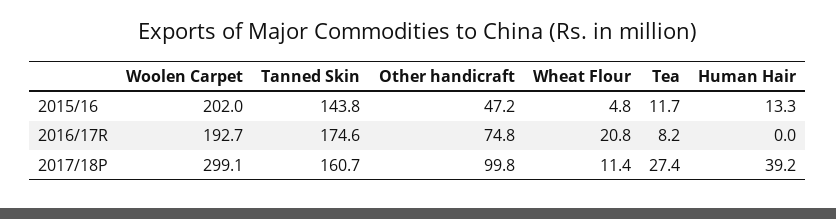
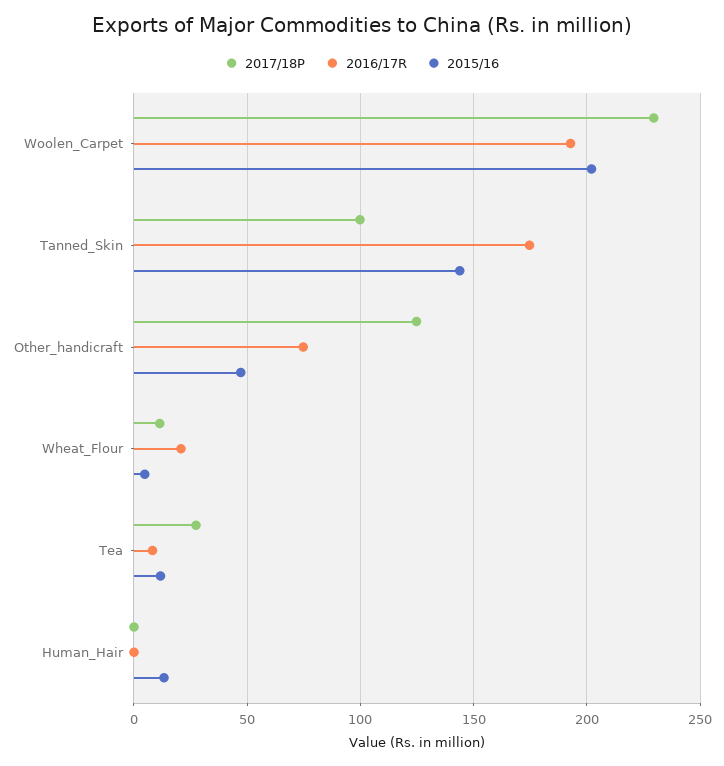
2017/18P, Woolen Carpet: 299.1 -> 230
2017/18P, Tanned Skin: 160.7 -> 100
2017/18P, Other handicraft: 99.8 -> 125
2017/18P, Human Hair: 39.2 -> 0

